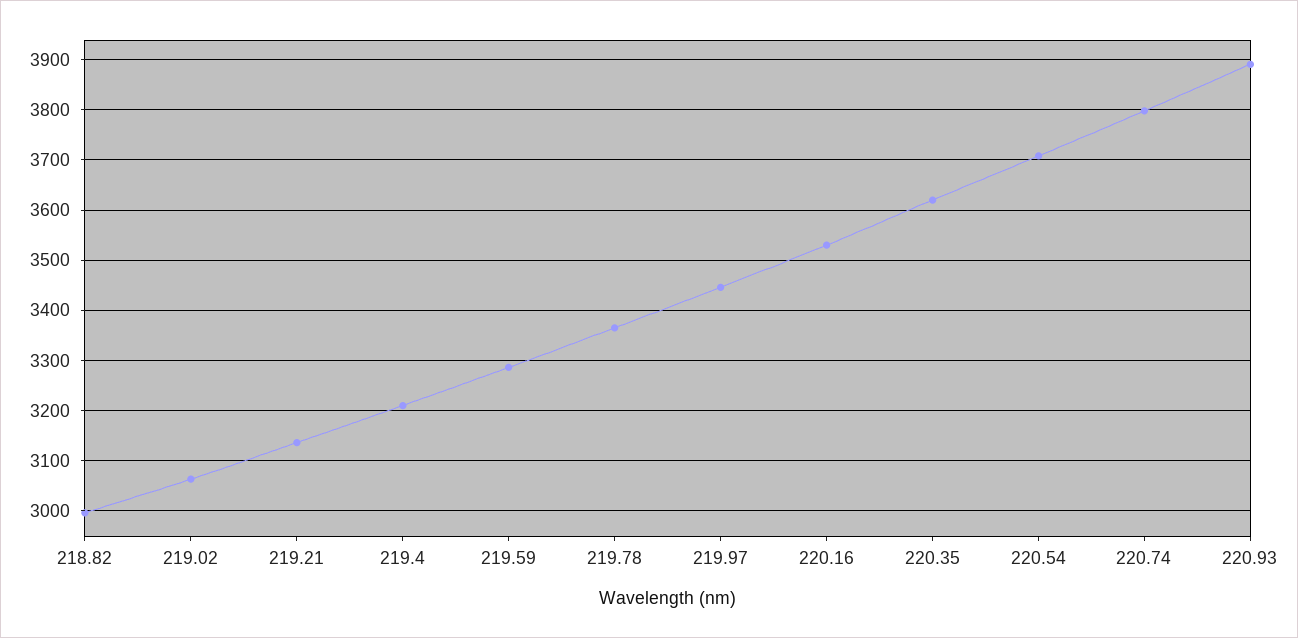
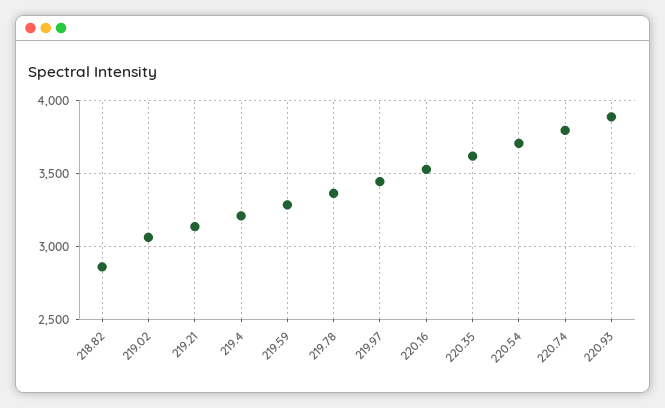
218.82: 3000 -> 2850

